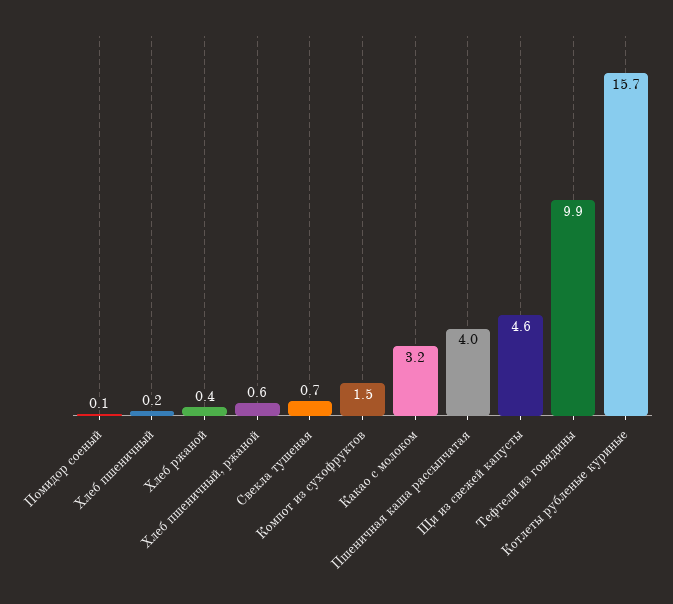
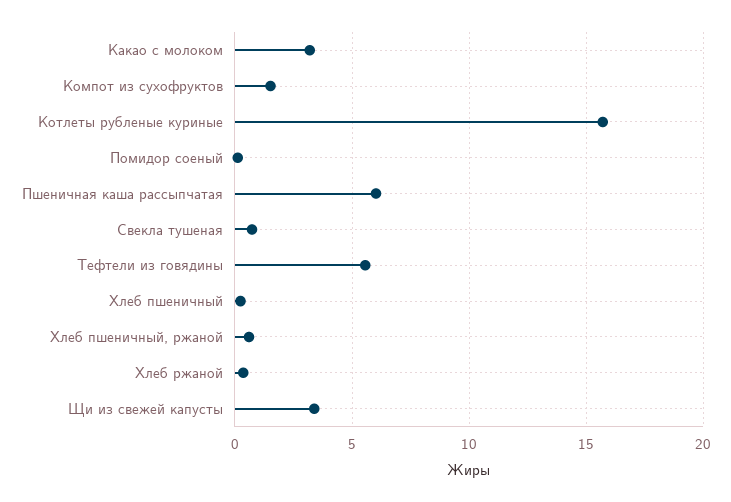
Пшеничная каша рассыпчатая: 4 -> 6
Щи из свежей капусты: 4.6 -> 3.5
Тефтели из говядины: 9.9 -> 5.5

